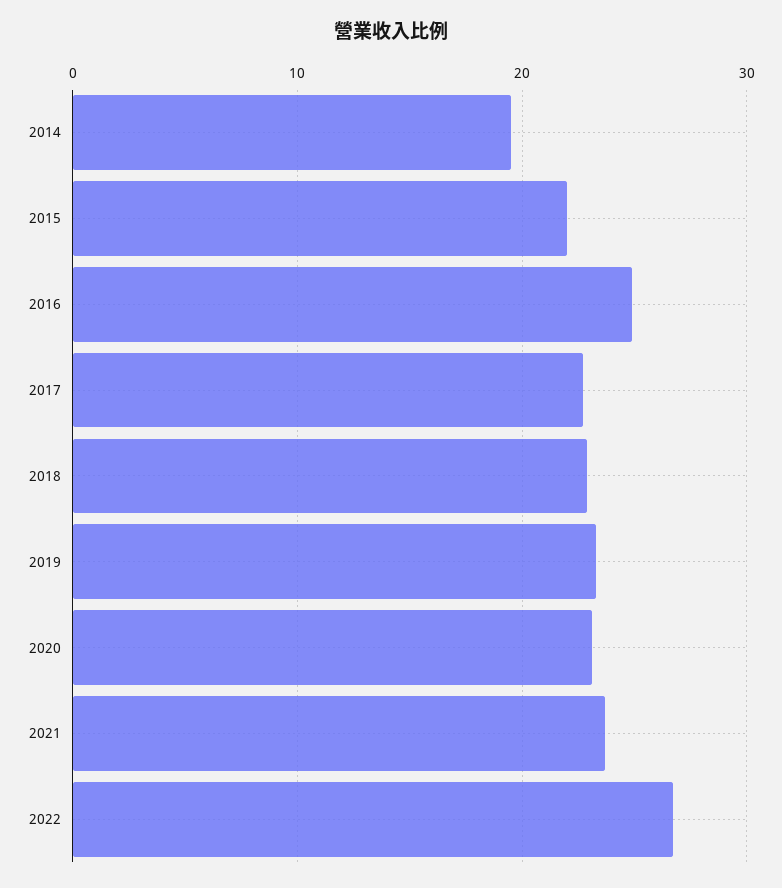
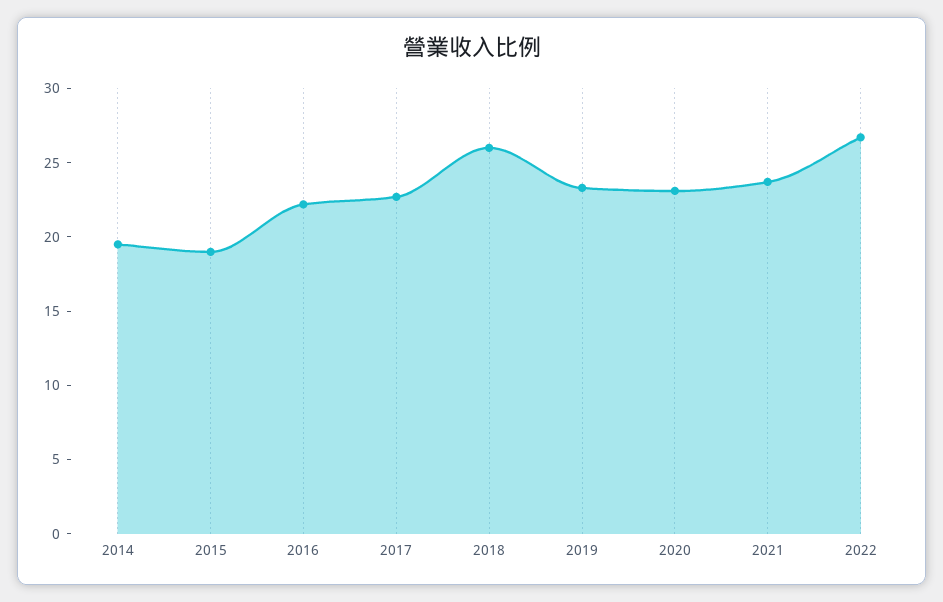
2015: 22 -> 19
2016: 25 -> 22
2018: 23 -> 26

